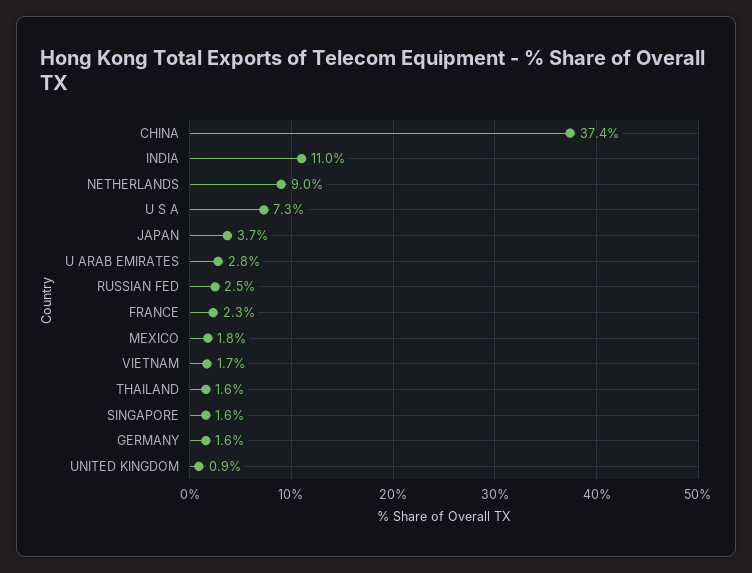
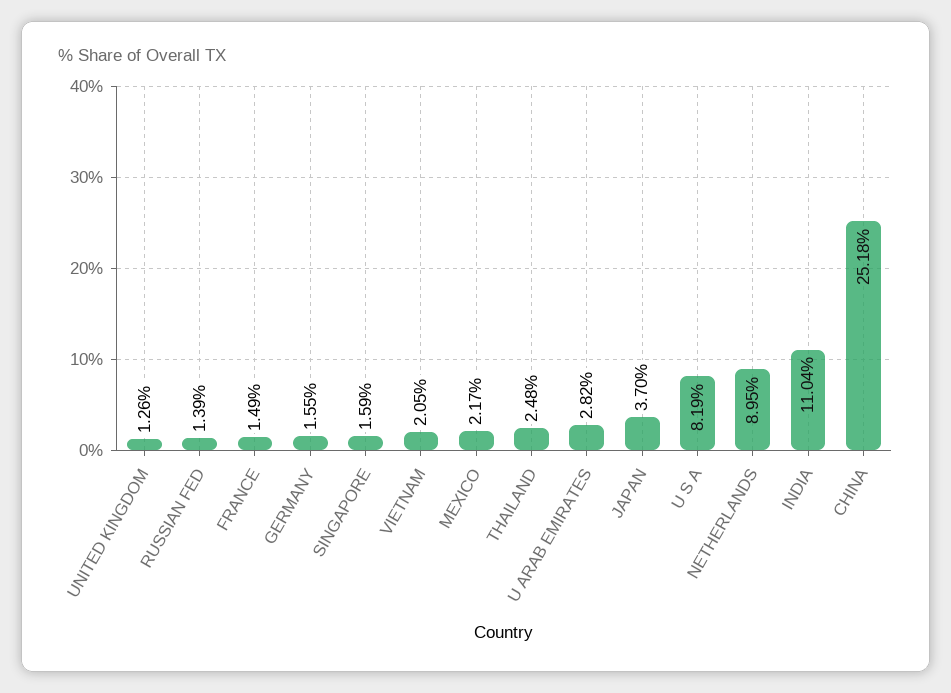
CHINA: 37.4 -> 25.18
U S A: 7.3 -> 8.19
RUSSIAN FED: 2.5 -> 1.39
FRANCE: 2.3 -> 1.49
MEXICO: 1.8 -> 2.17
VIETNAM: 1.7 -> 2.05
THAILAND: 1.6 -> 2.48
UNITED KINGDOM: 0.9 -> 1.26

